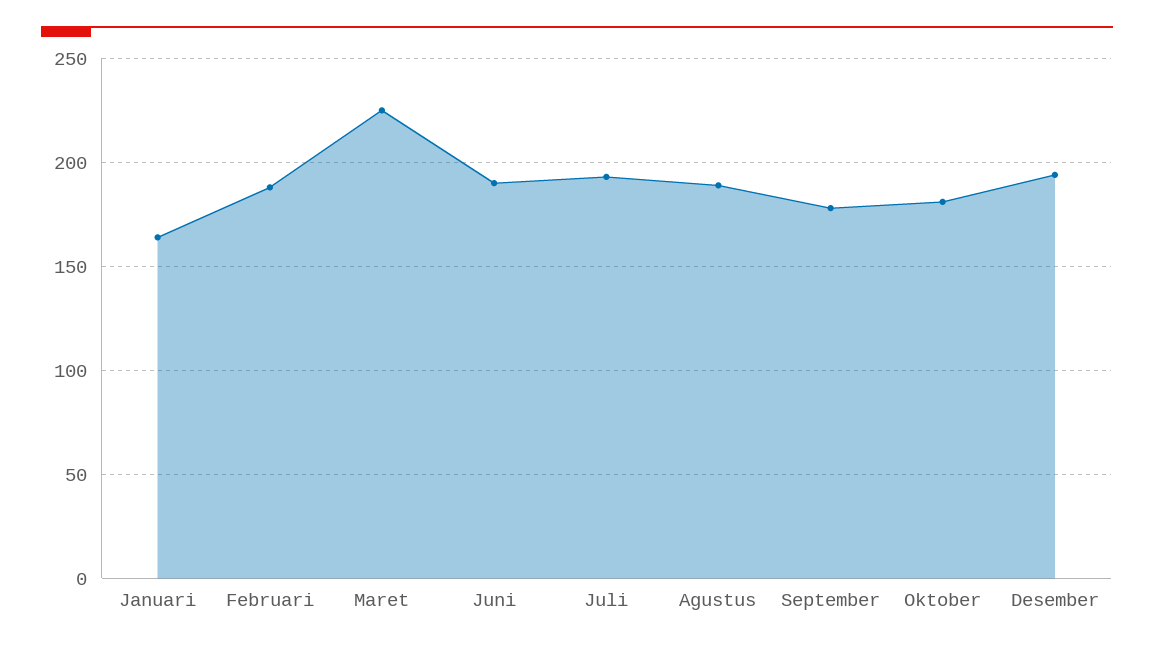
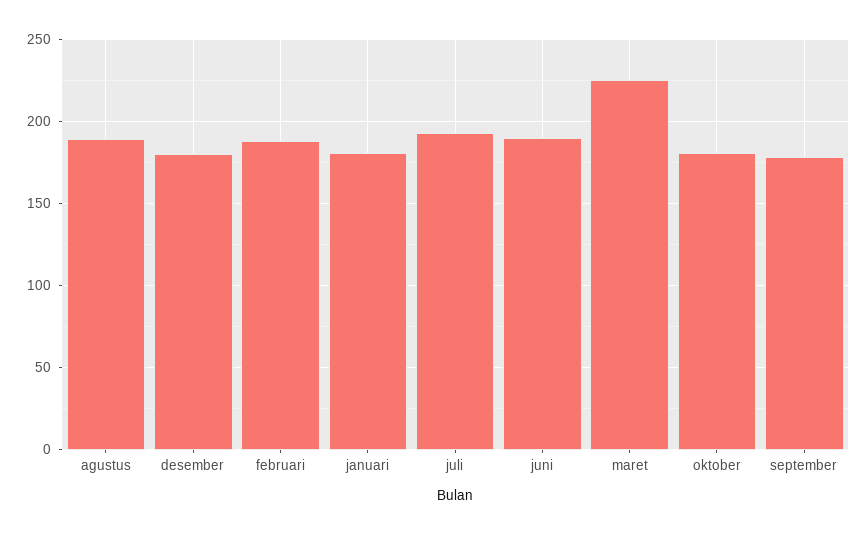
Januari: 165 -> 180
Desember: 195 -> 180

